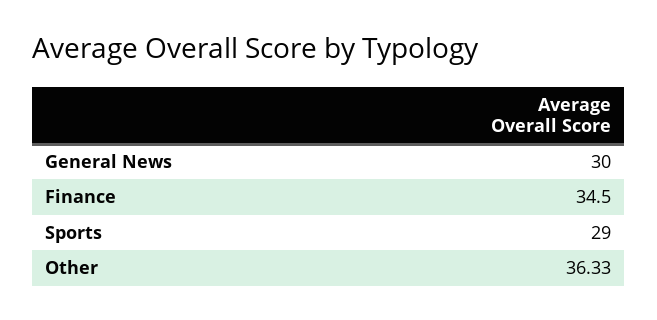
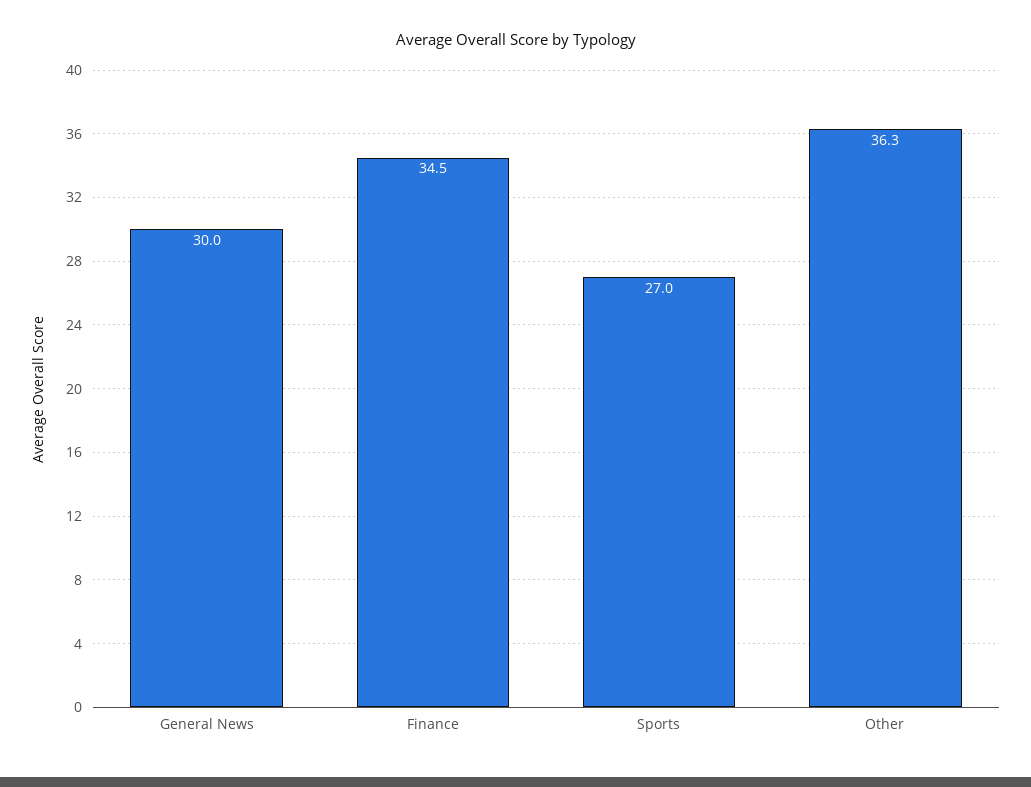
Sports: 29 -> 27

